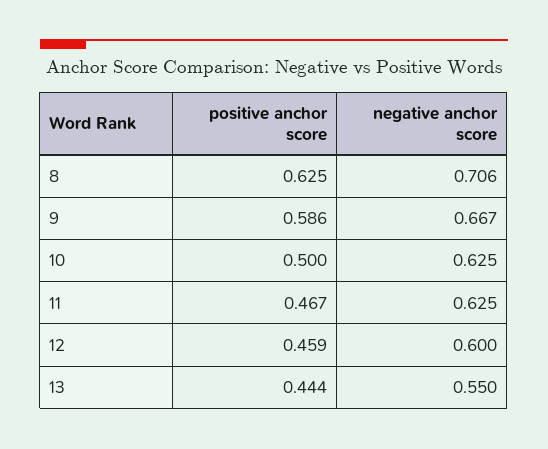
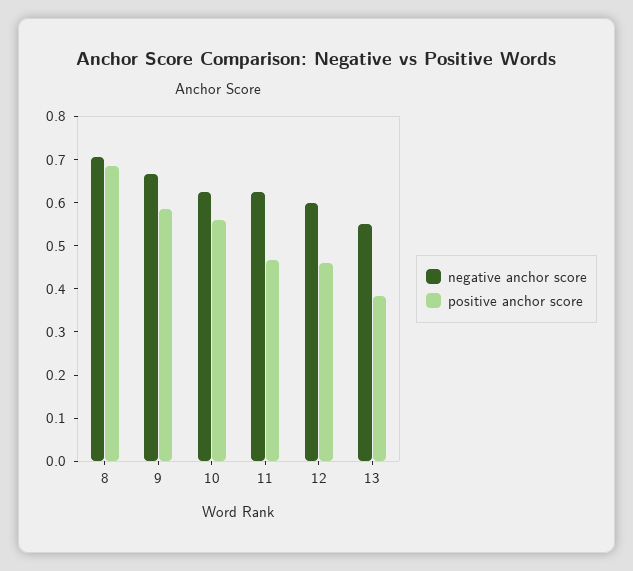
positive anchor score, 8: 0.625 -> 0.68
positive anchor score, 10: 0.5 -> 0.56
positive anchor score, 13: 0.444 -> 0.38

